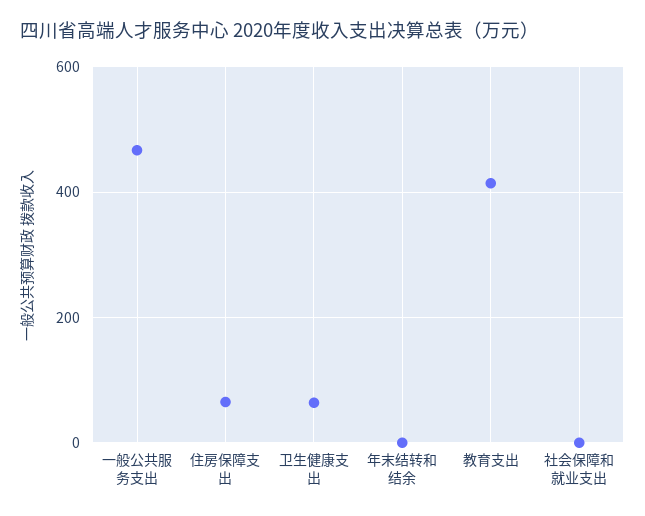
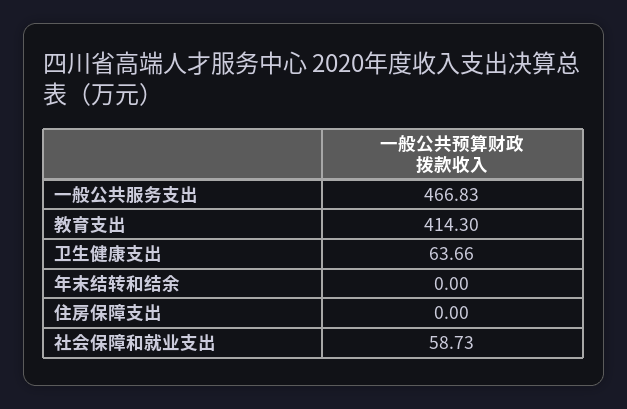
住房保障支出: 60 -> 0
社会保障和就业支出: 0 -> 58.73

